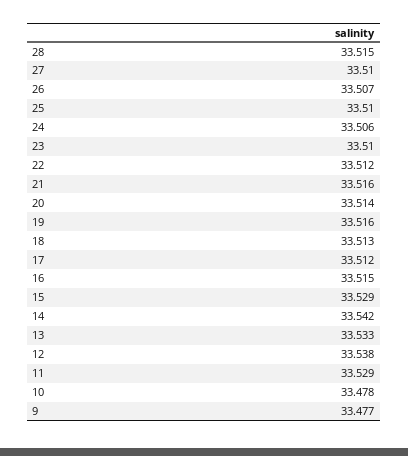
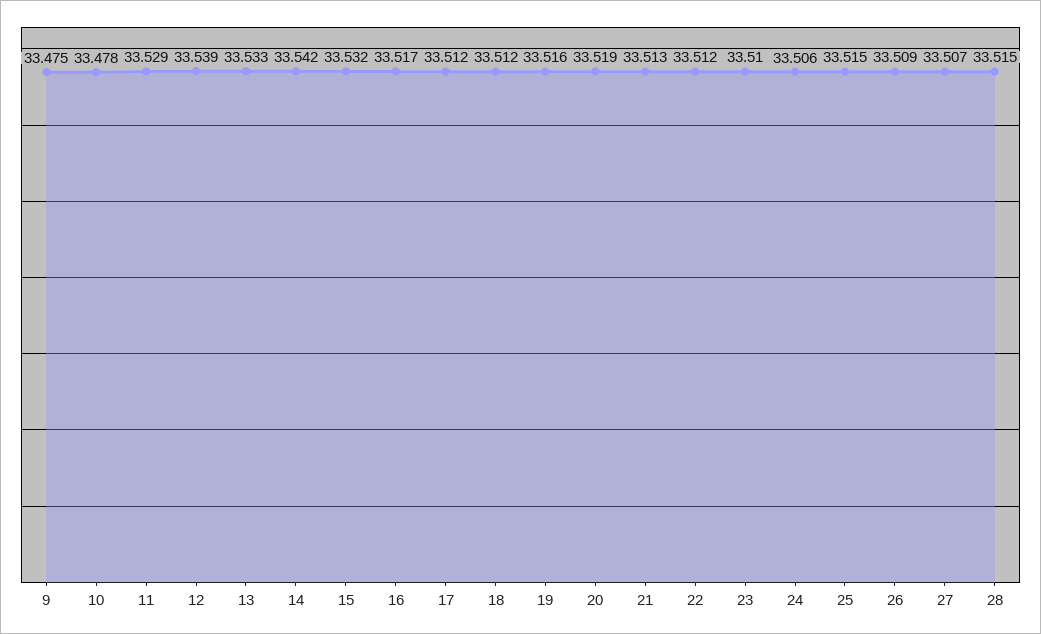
27: 33.51 -> 33.507
26: 33.507 -> 33.509
25: 33.51 -> 33.515
21: 33.516 -> 33.513
20: 33.514 -> 33.519
18: 33.513 -> 33.512
16: 33.515 -> 33.517
15: 33.529 -> 33.532
12: 33.538 -> 33.539
9: 33.477 -> 33.475

